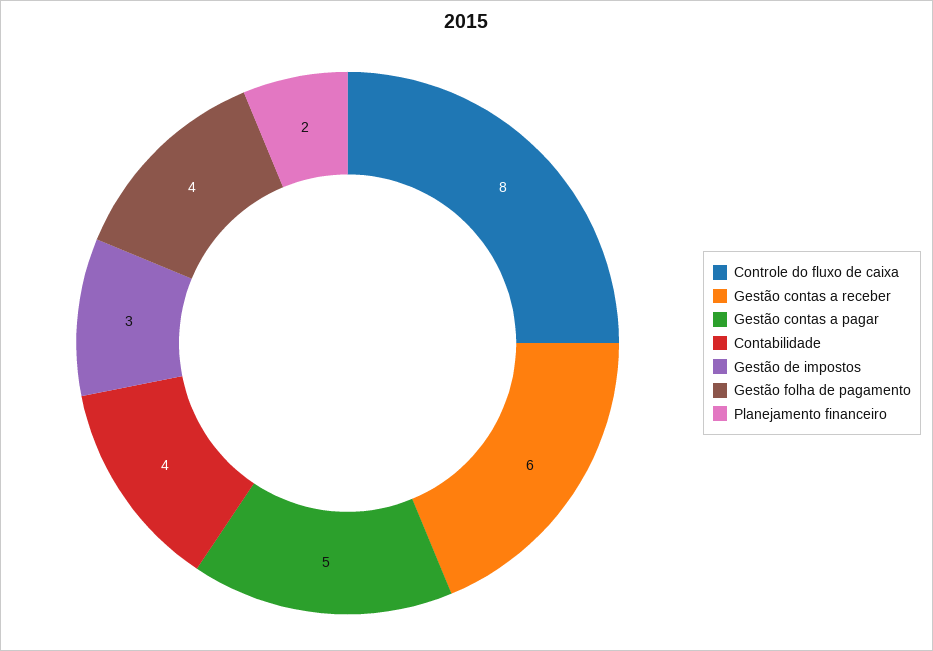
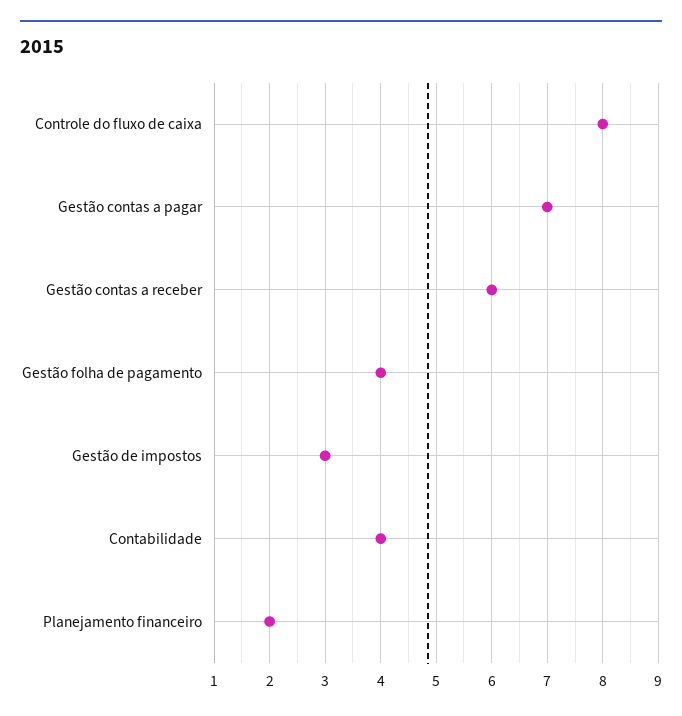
Gestão contas a pagar: 5 -> 7

